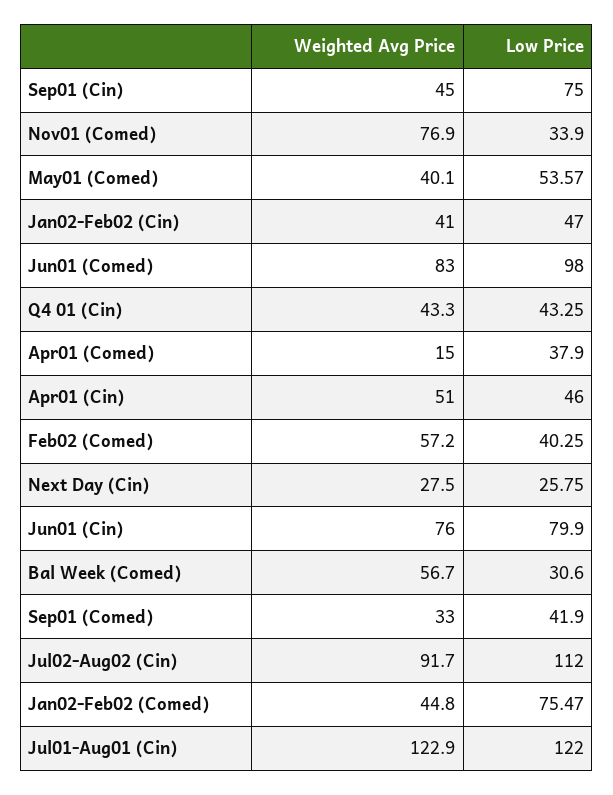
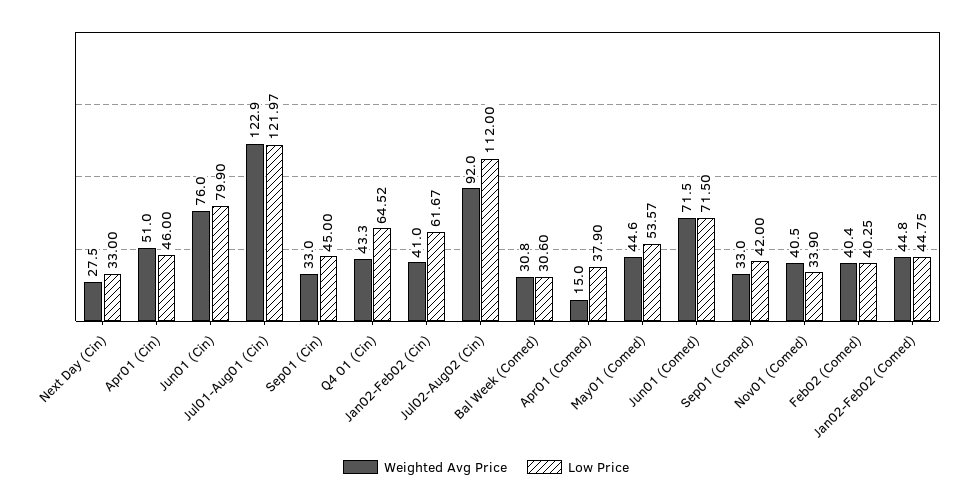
Weighted Avg Price, Sep01 (Cin): 45 -> 33
Low Price, Sep01 (Cin): 75 -> 45
Weighted Avg Price, Nov01 (Comed): 76.9 -> 40.5
Weighted Avg Price, May01 (Comed): 40.1 -> 44.6
Low Price, Jan02-Feb02 (Cin): 47 -> 61.67
Weighted Avg Price, Jun01 (Comed): 83 -> 71.5
Low Price, Jun01 (Comed): 98 -> 71.5
Low Price, Q4 01 (Cin): 43.25 -> 64.52
Weighted Avg Price, Feb02 (Comed): 57.2 -> 40.4
Low Price, Next Day (Cin): 25.75 -> 33
Weighted Avg Price, Bal Week (Comed): 56.7 -> 30.8
Low Price, Sep01 (Comed): 41.9 -> 42
Weighted Avg Price, Jul02-Aug02 (Cin): 91.7 -> 92
Low Price, Jan02-Feb02 (Comed): 75.47 -> 44.75
Low Price, Jul01-Aug01 (Cin): 122 -> 121.97

